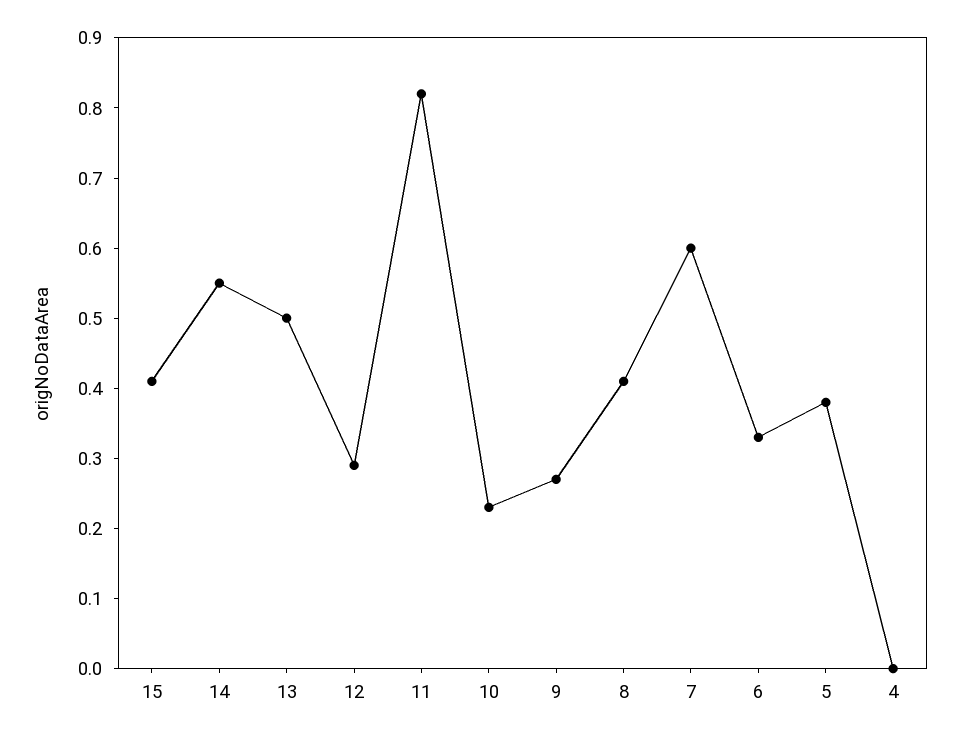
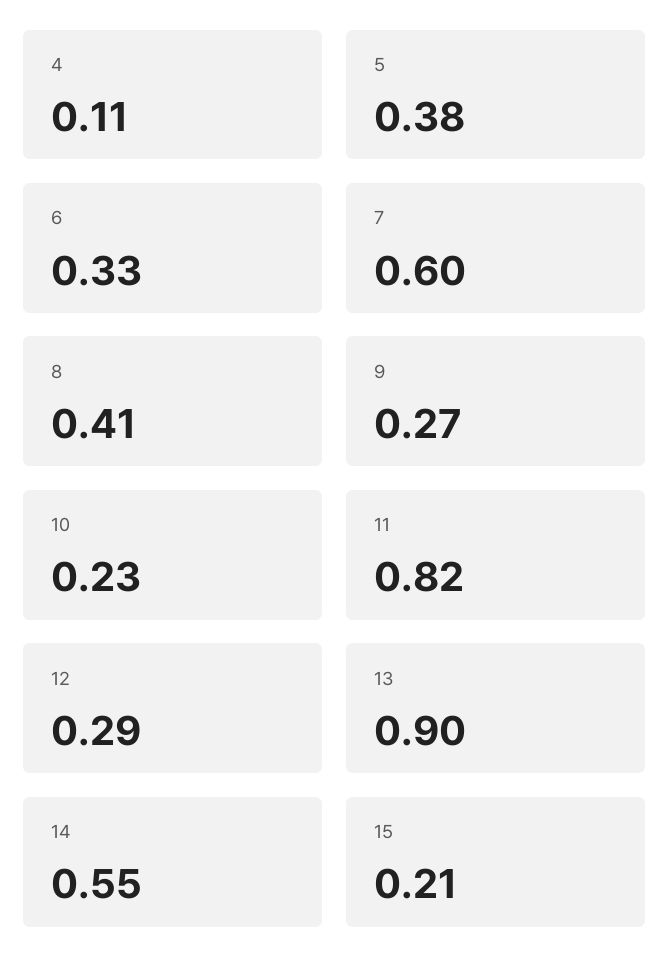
15: 0.4 -> 0.21
13: 0.5 -> 0.9
4: 0 -> 0.11

